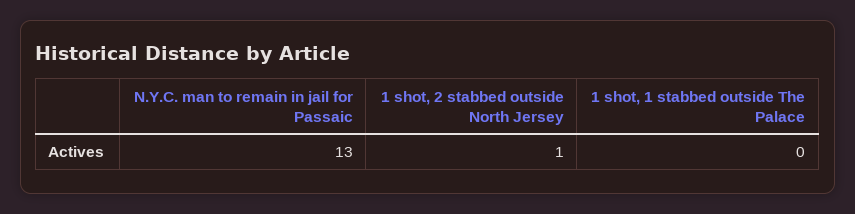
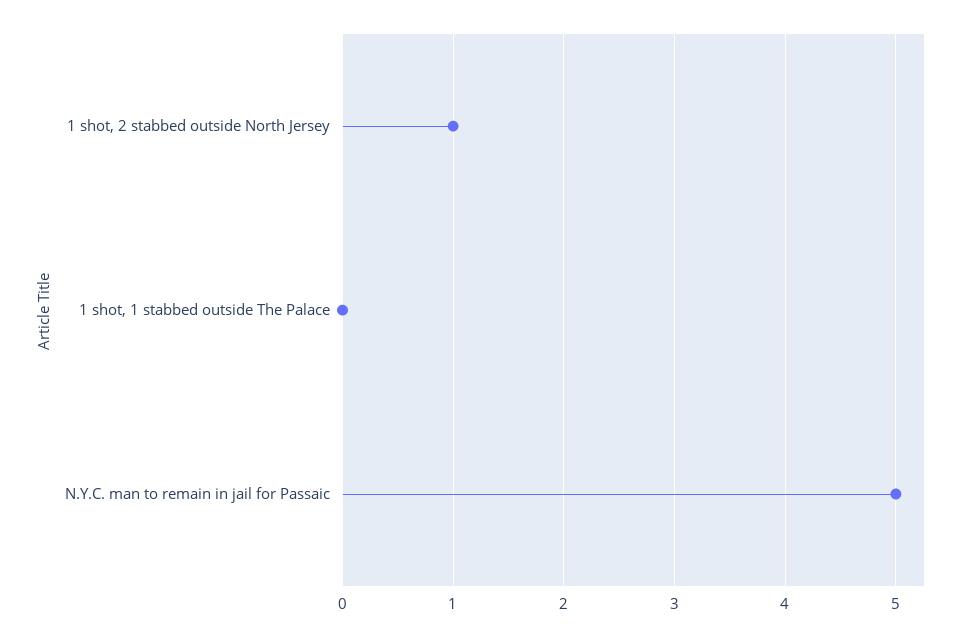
N.Y.C. man to remain in jail for Passaic: 13 -> 5

